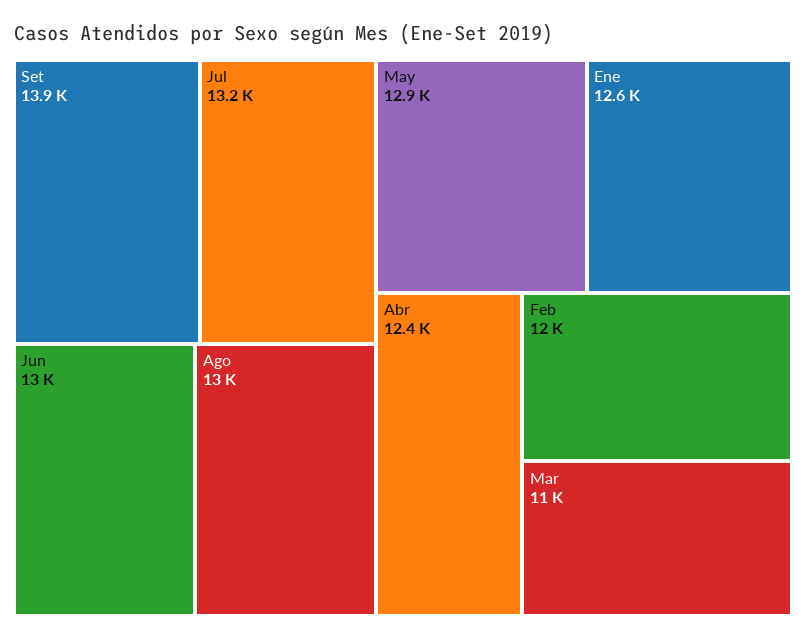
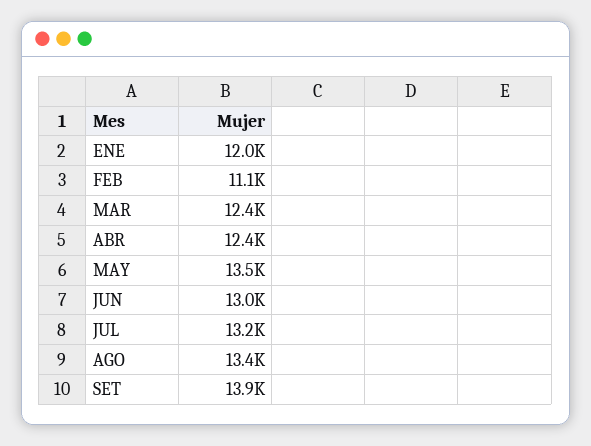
Ago: 13000 -> 13400
May: 12900 -> 13500
Ene: 12600 -> 12000
Feb: 12000 -> 11100
Mar: 11000 -> 12400

